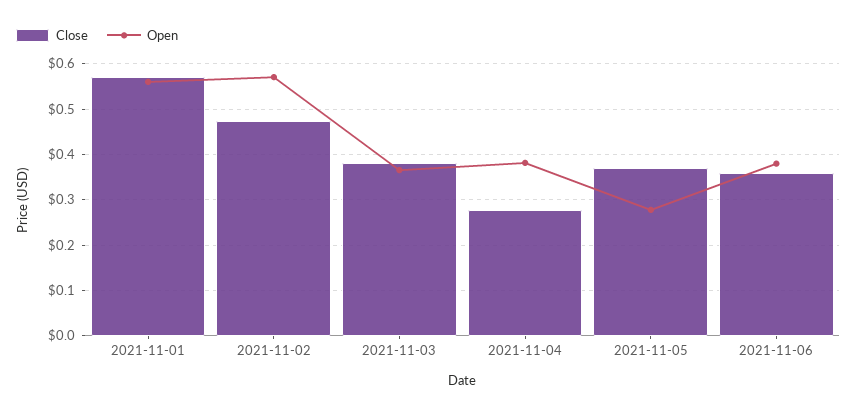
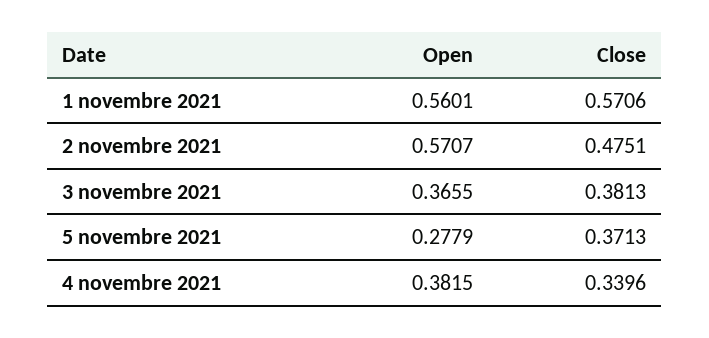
Close, 2021-11-04: 0.28 -> 0.3396
Close, 2021-11-06: 0.36 -> none
Open, 2021-11-06: 0.38 -> none

